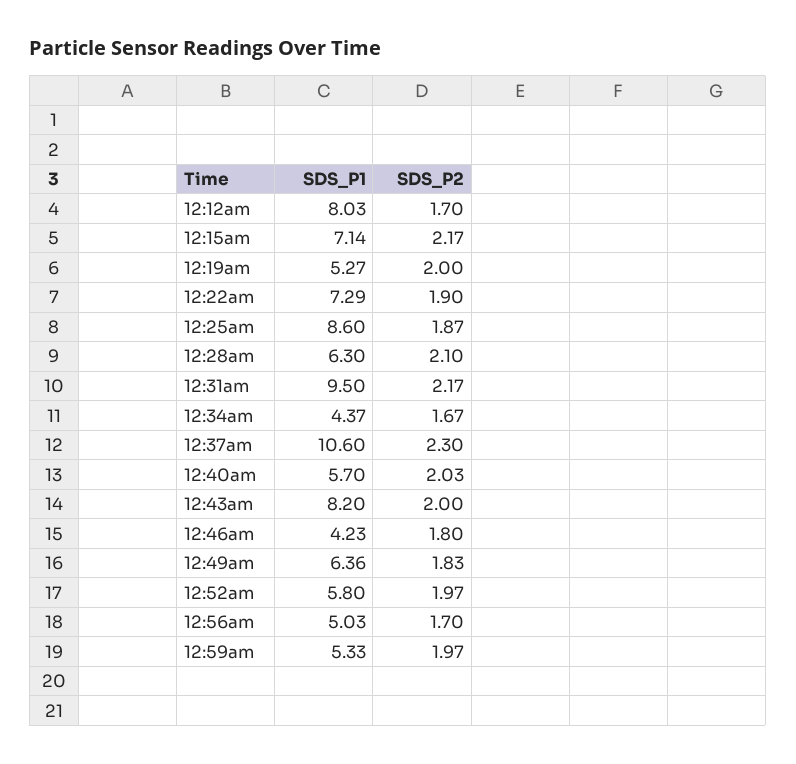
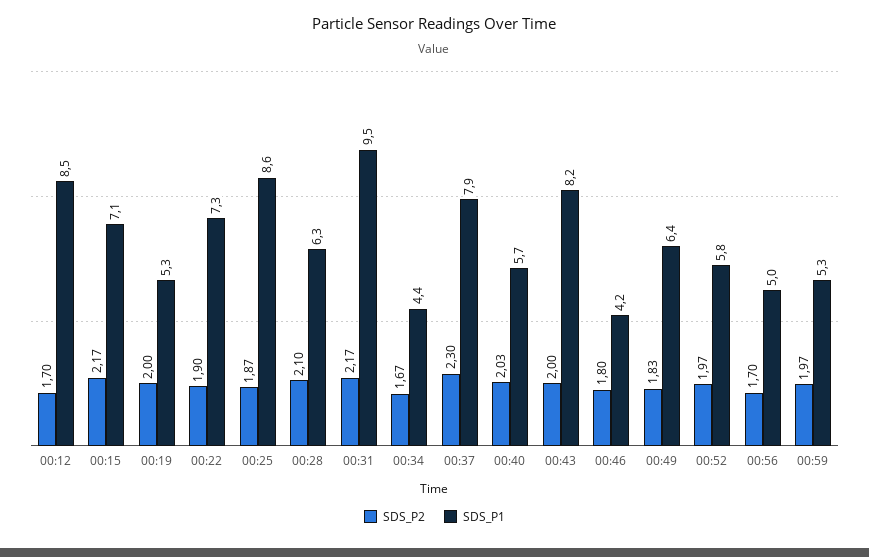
SDS_P1, 12:12am: 8.03 -> 8.5
SDS_P1, 12:37am: 10.6 -> 7.9

